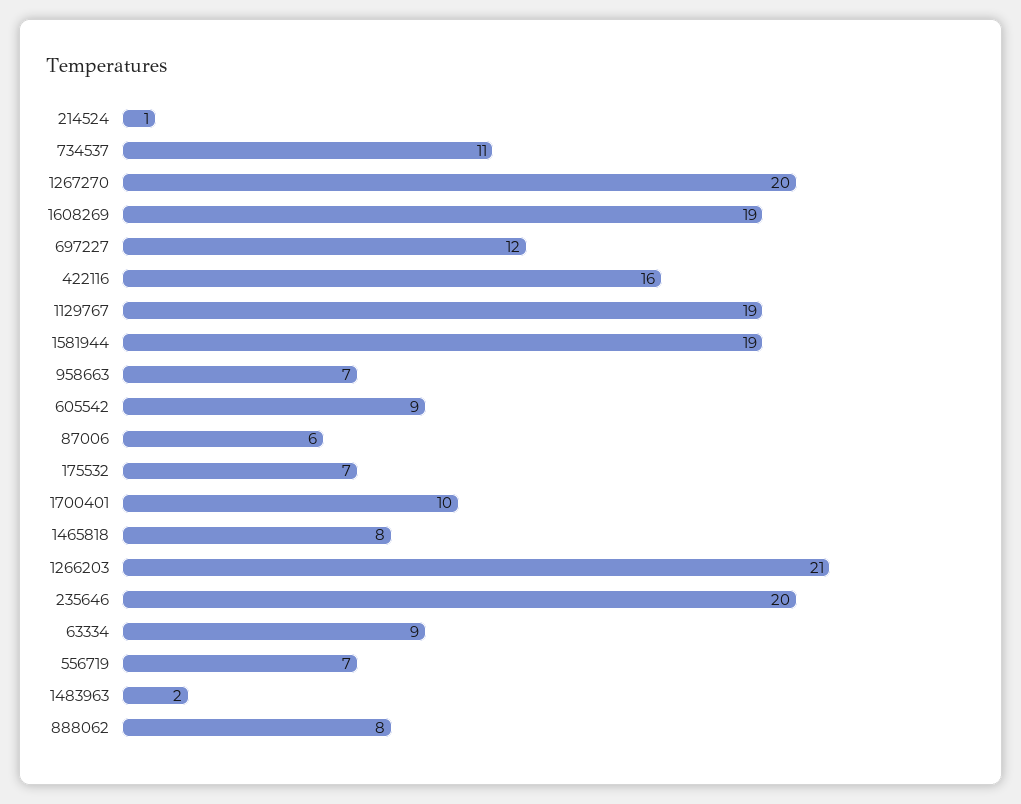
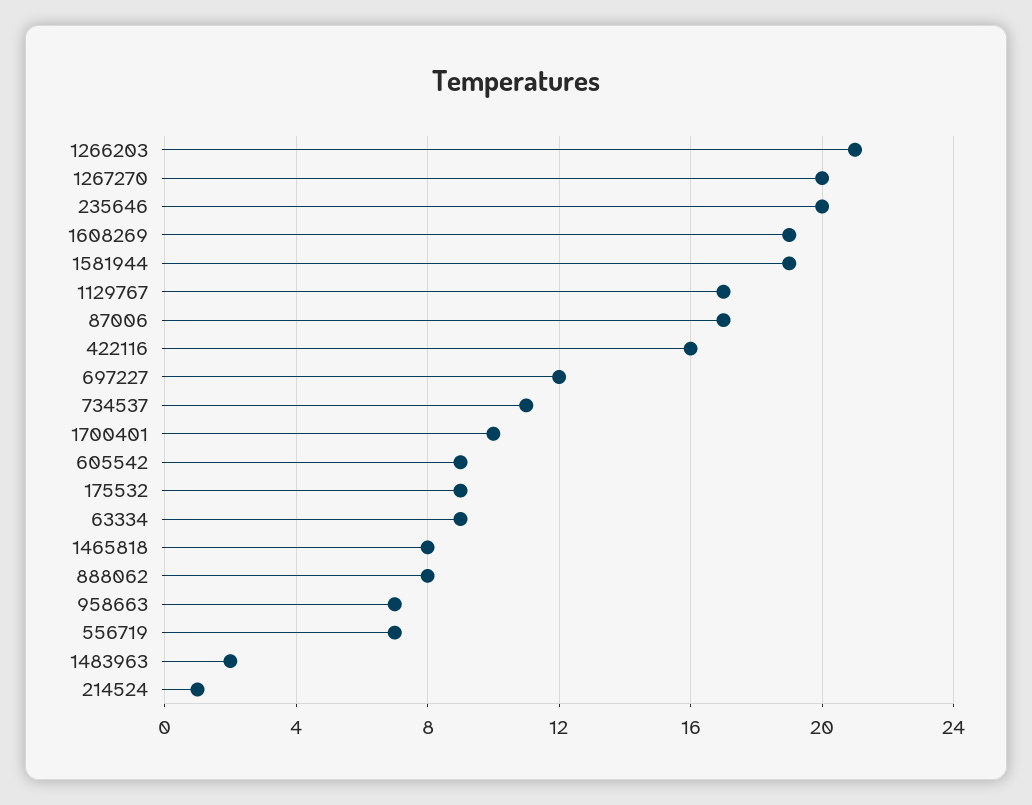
1129767: 19 -> 17
87006: 6 -> 17
175532: 7 -> 9

